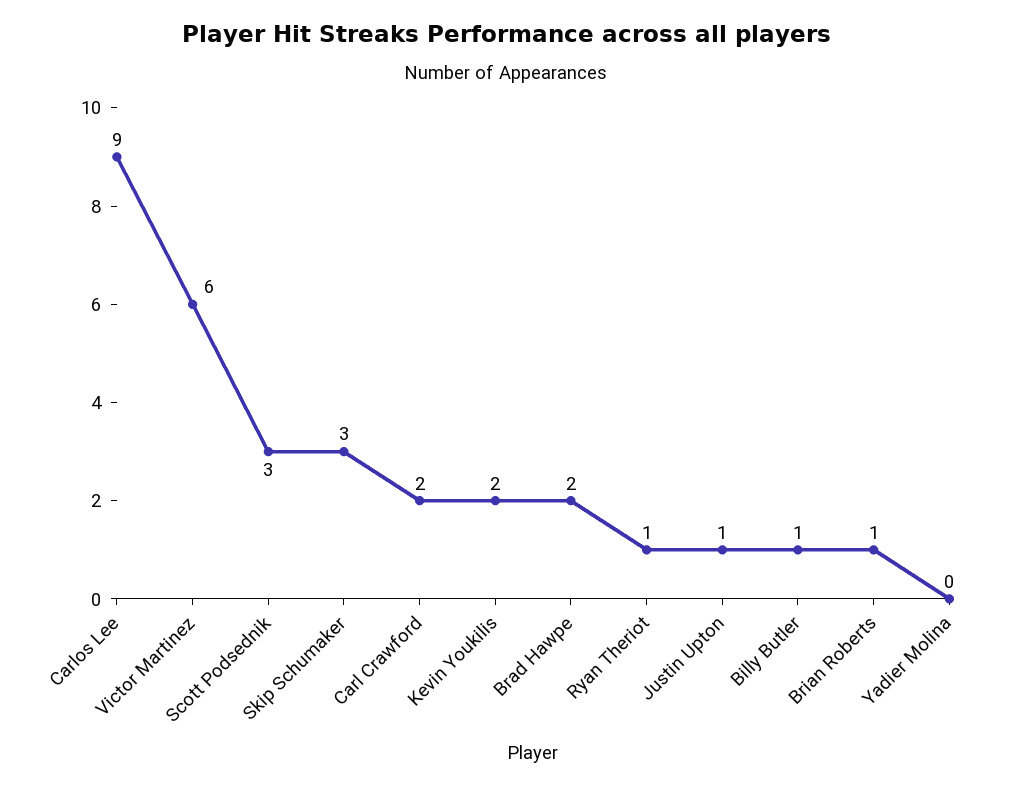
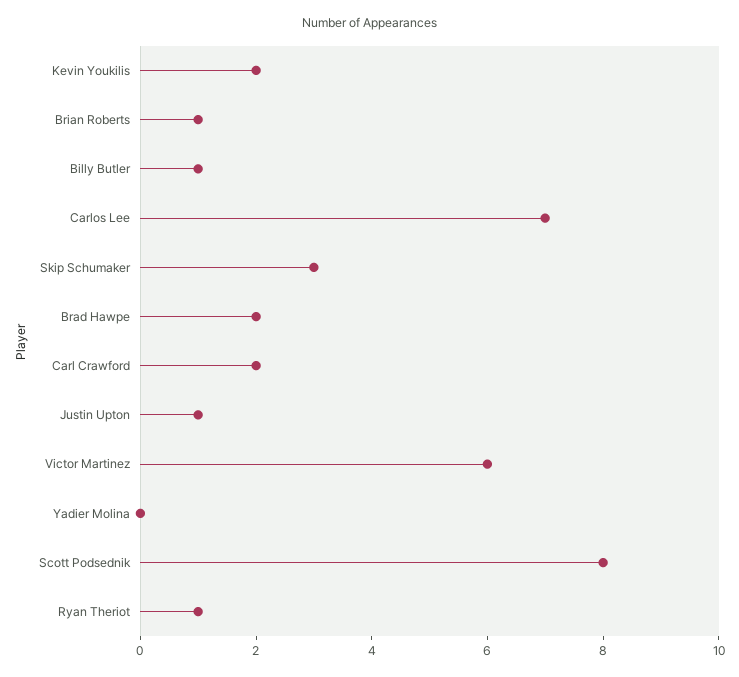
Carlos Lee: 9 -> 7
Scott Podsednik: 3 -> 8

